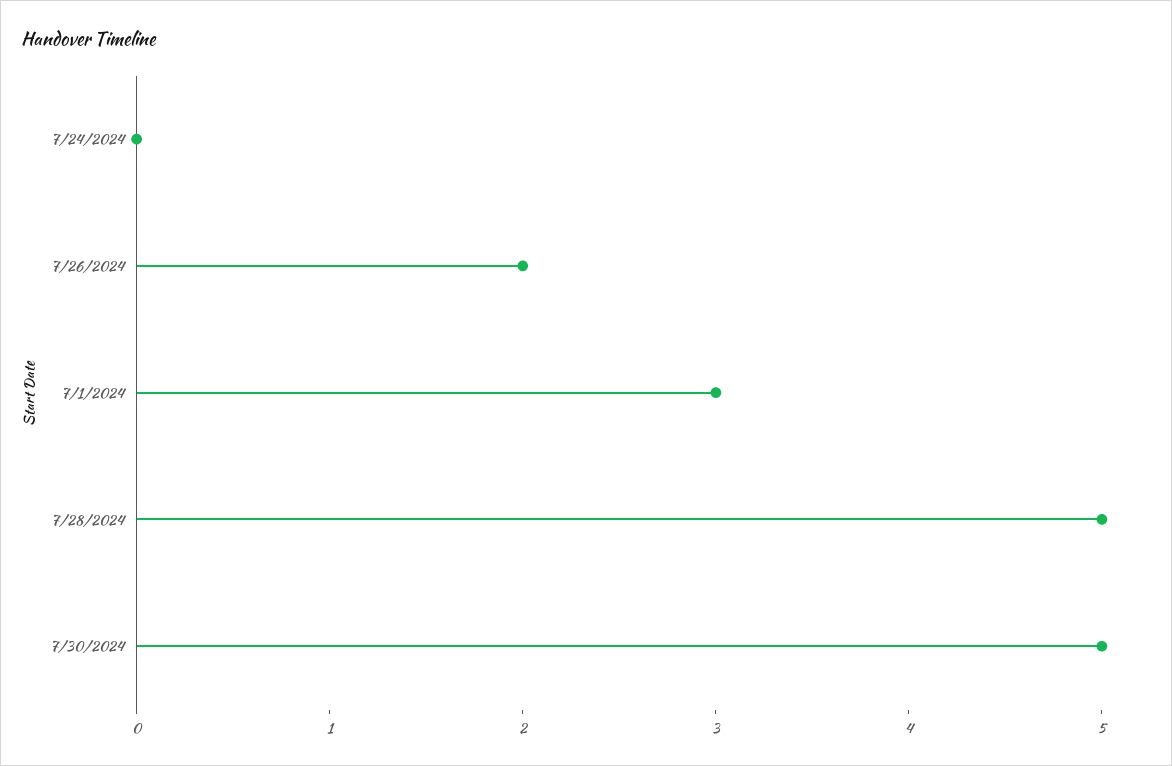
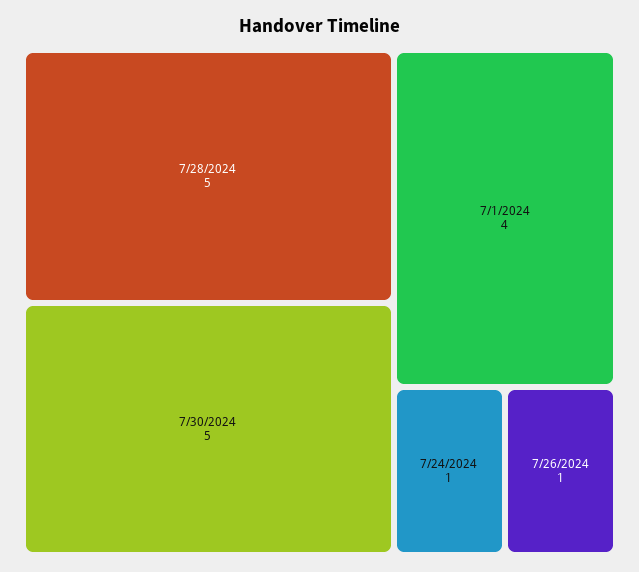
7/24/2024: 0 -> 1
7/26/2024: 2 -> 1
7/1/2024: 3 -> 4

